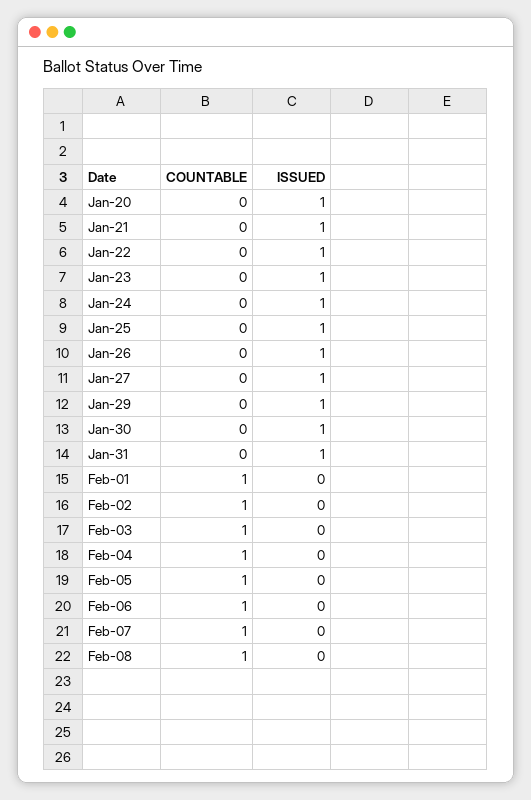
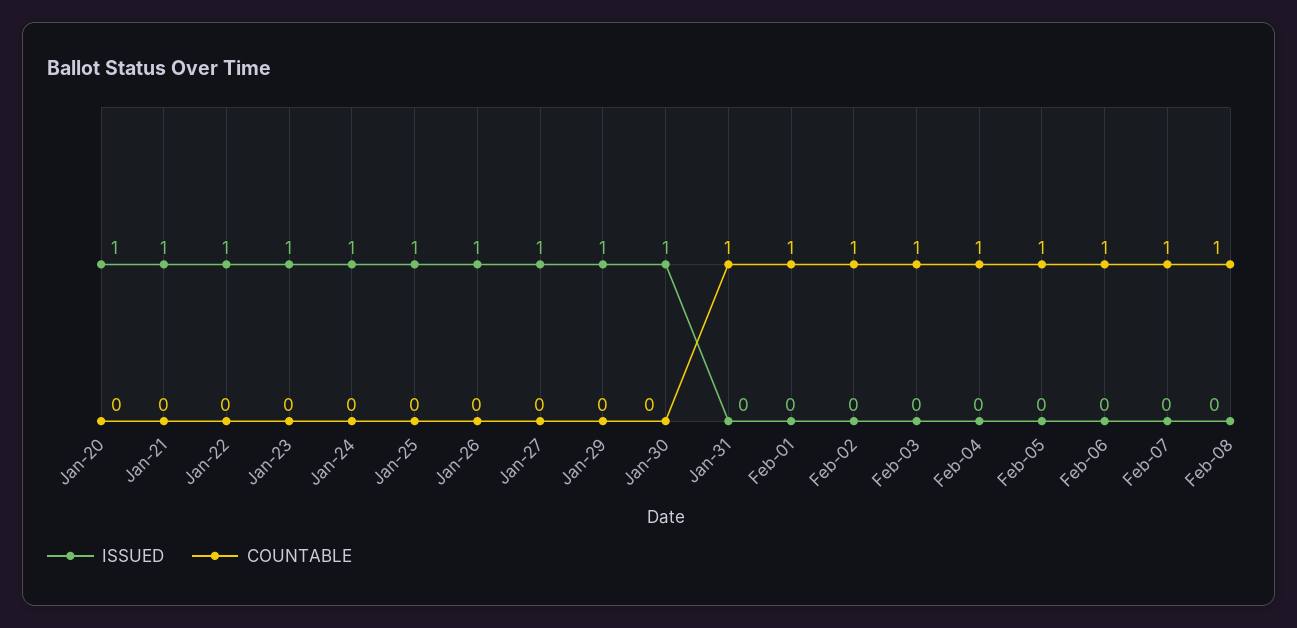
COUNTABLE, Jan-31: 0 -> 1
ISSUED, Jan-31: 1 -> 0

